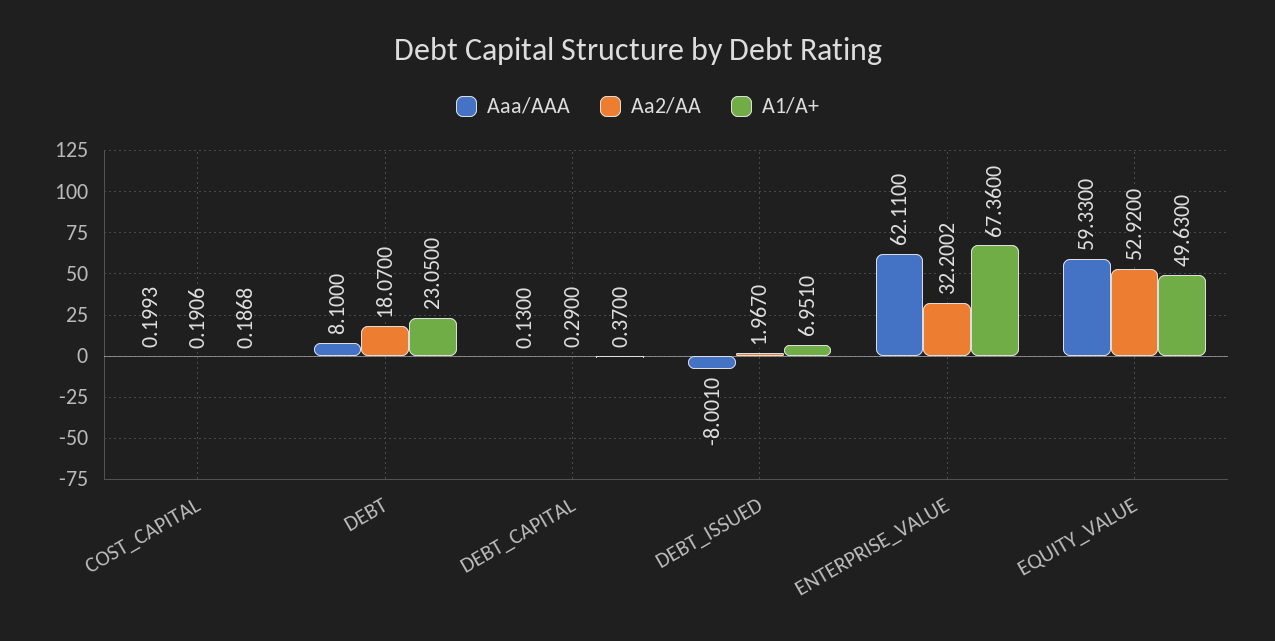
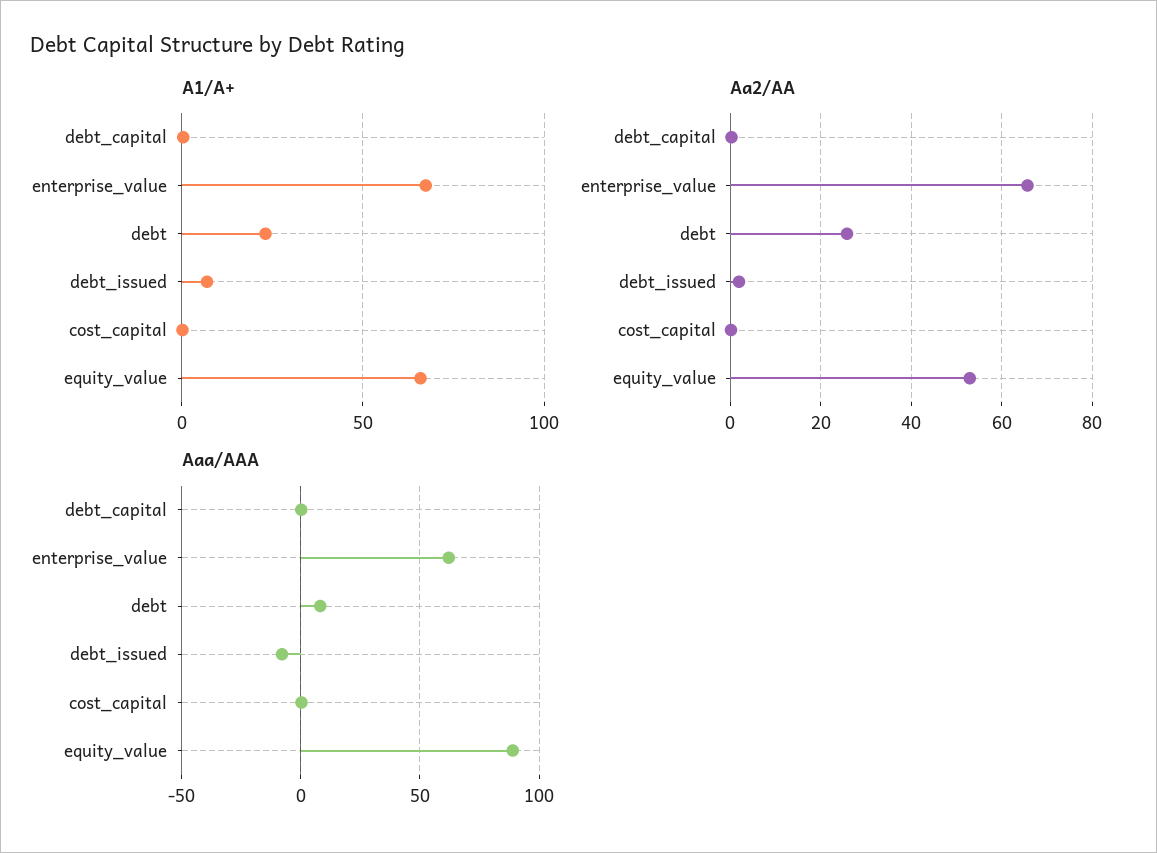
Aa2/AA, DEBT: 18.07 -> 26
Aa2/AA, ENTERPRISE_VALUE: 32.2002 -> 66
Aaa/AAA, EQUITY_VALUE: 59.33 -> 90
A1/A+, EQUITY_VALUE: 49.63 -> 65

